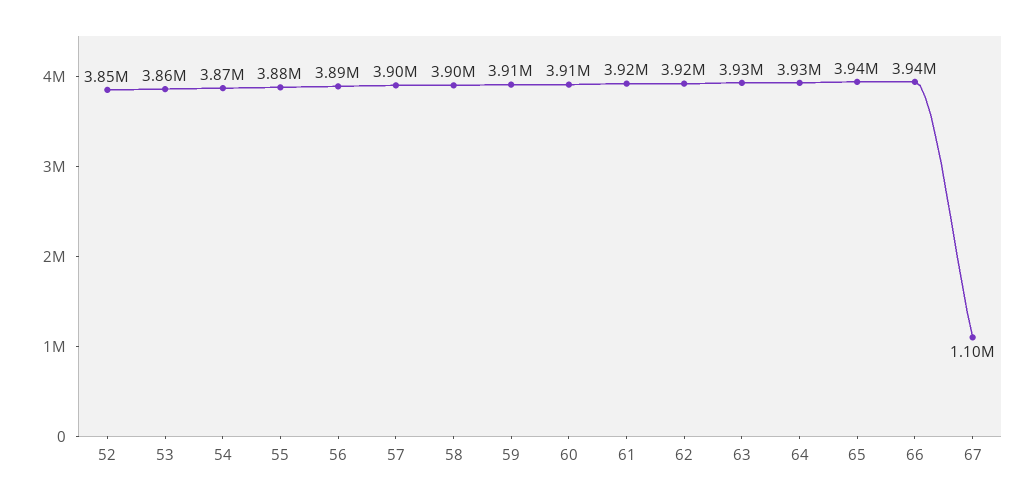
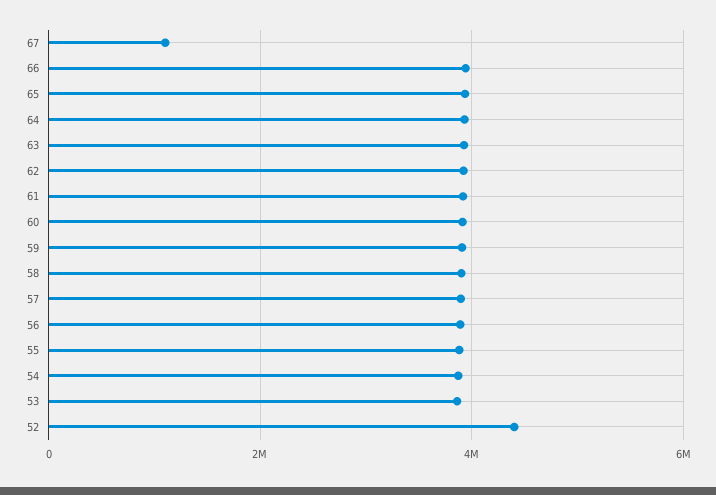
52: 3850000 -> 4400000

